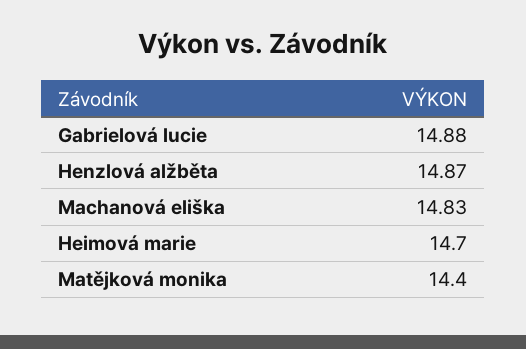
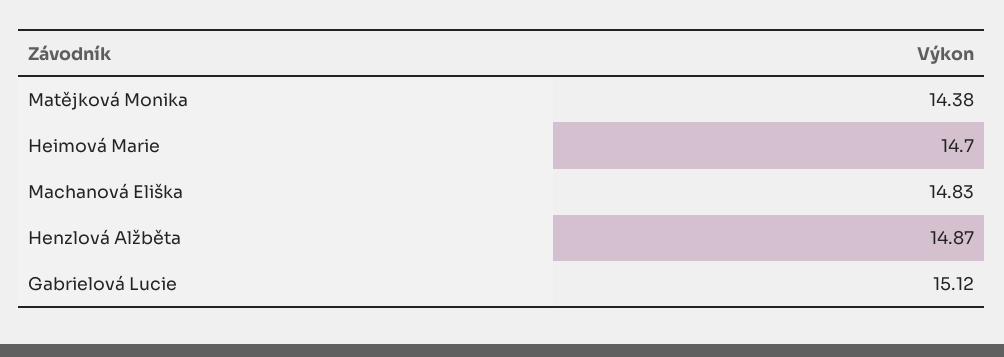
Gabrielová lucie: 14.88 -> 15.12
Matějková monika: 14.4 -> 14.38

